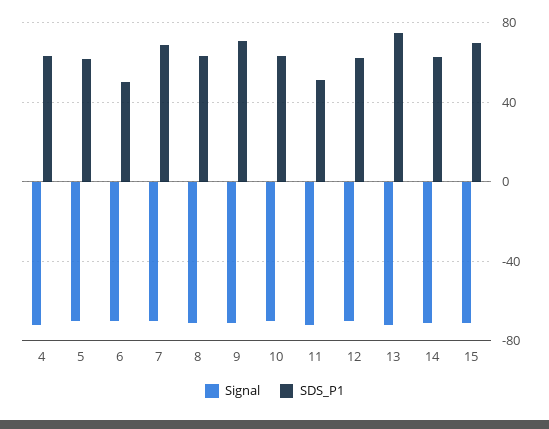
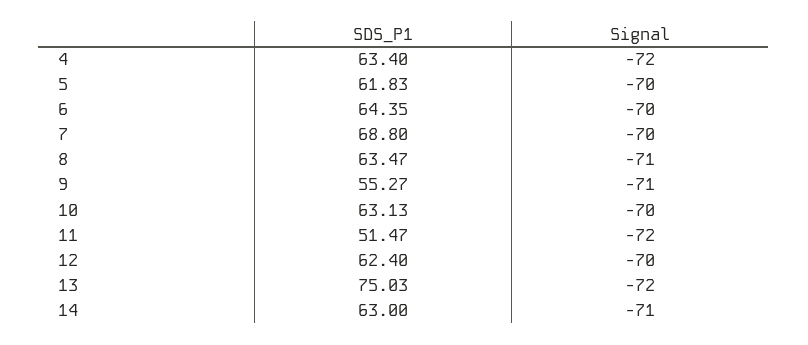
SDS_P1, 6: 50 -> 64.35
SDS_P1, 9: 70 -> 55.27
Signal, 15: -70 -> none
SDS_P1, 15: 70 -> none

